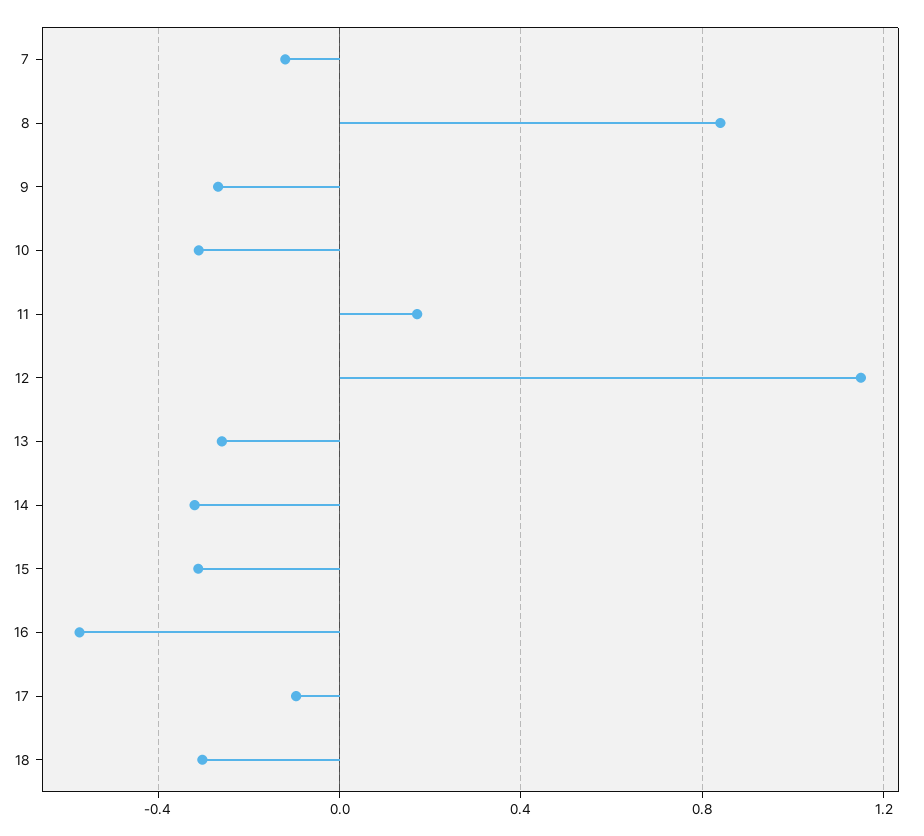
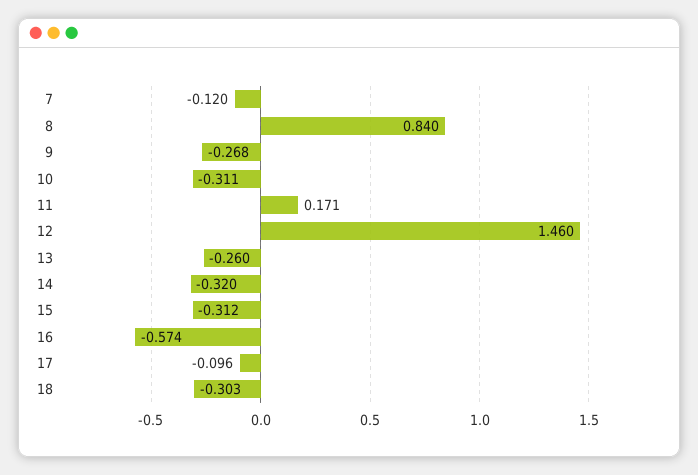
12: 1.15 -> 1.46

